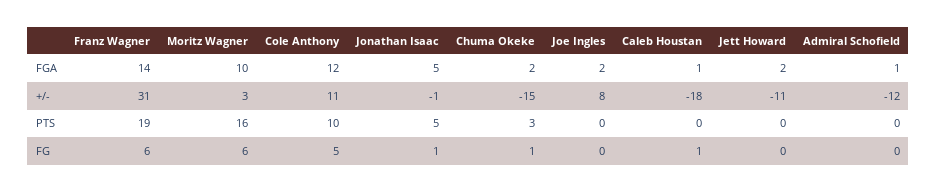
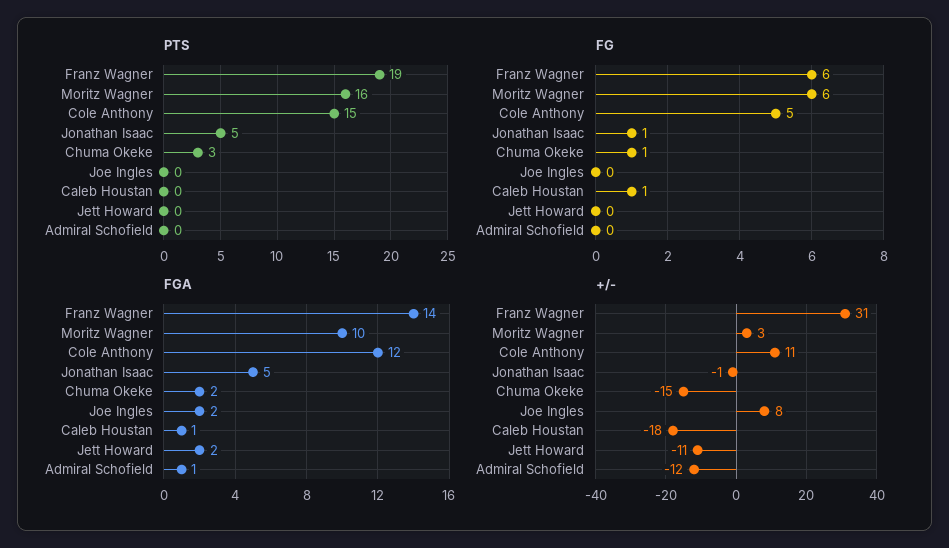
PTS, Cole Anthony: 10 -> 15

